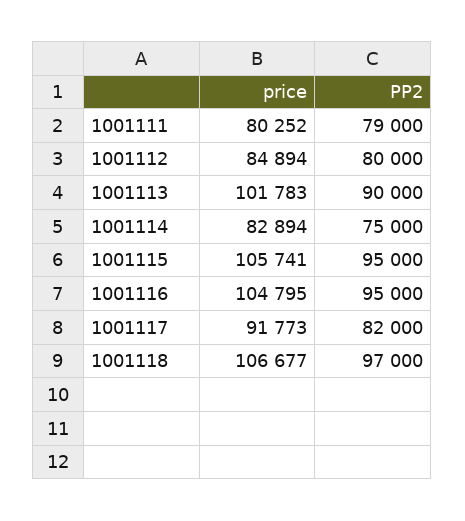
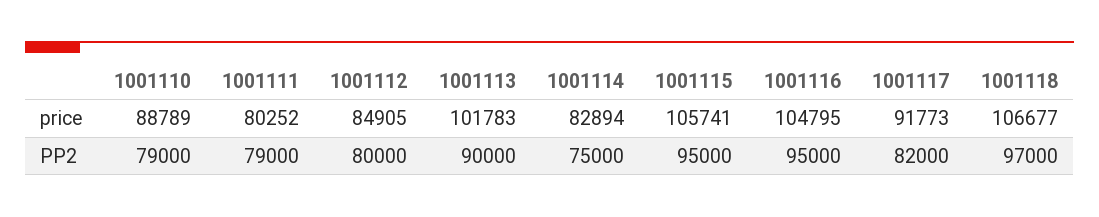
price, 1001112: 84894 -> 84905
price, 1001110: none -> 88789
PP2, 1001110: none -> 79000

